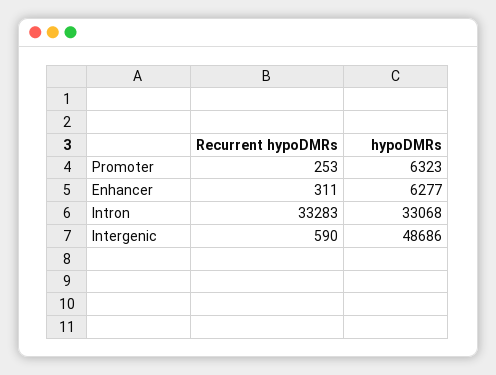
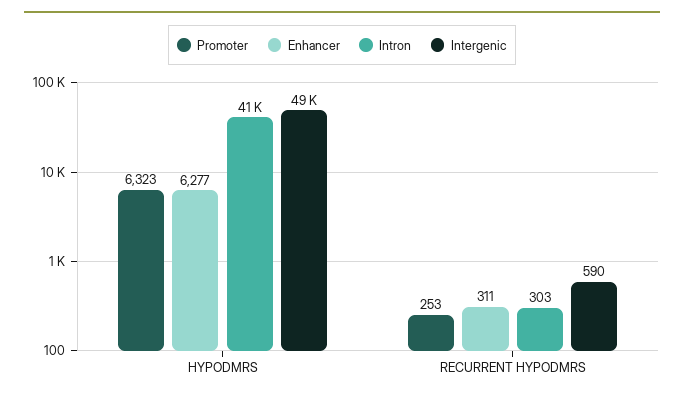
Intron, Recurrent hypoDMRs: 33283 -> 303
Intron, hypoDMRs: 33068 -> 41000

